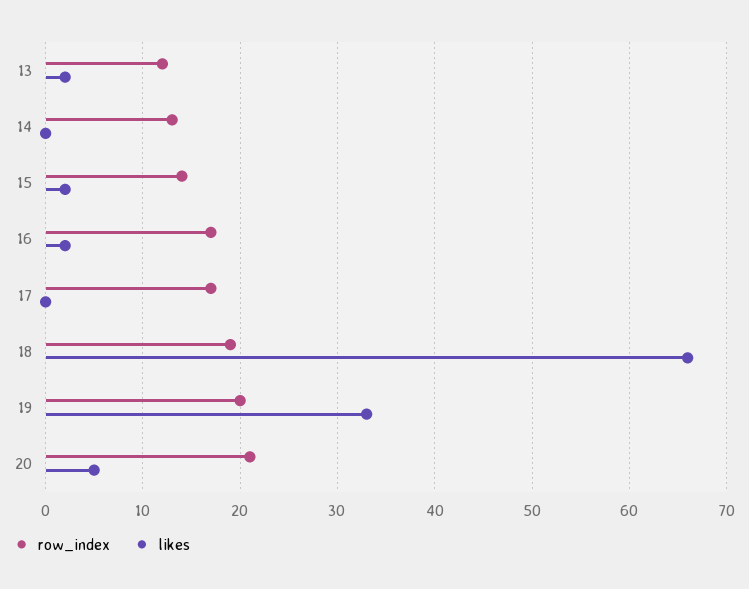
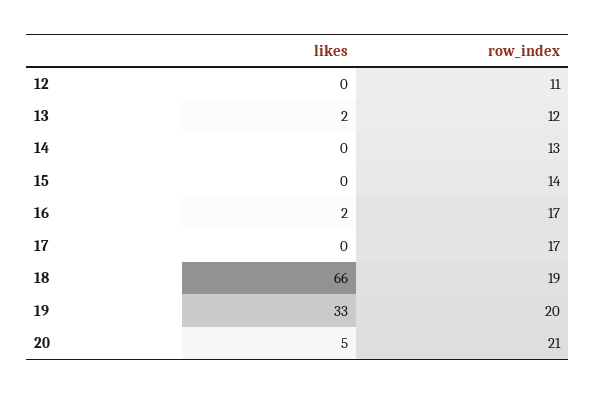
likes, 15: 2 -> 0
likes, 12: none -> 0
row_index, 12: none -> 11

